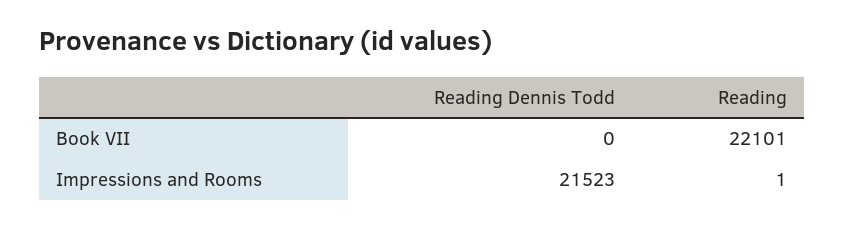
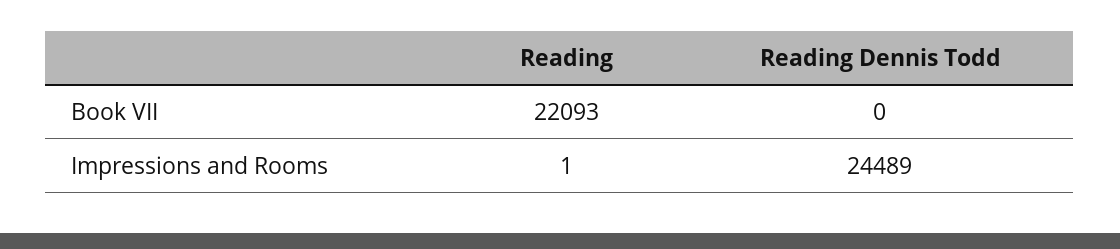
Reading, Book VII: 22101 -> 22093
Reading Dennis Todd, Impressions and Rooms: 21523 -> 24489

